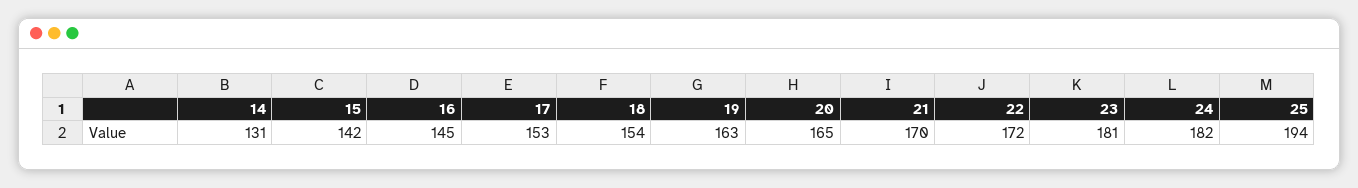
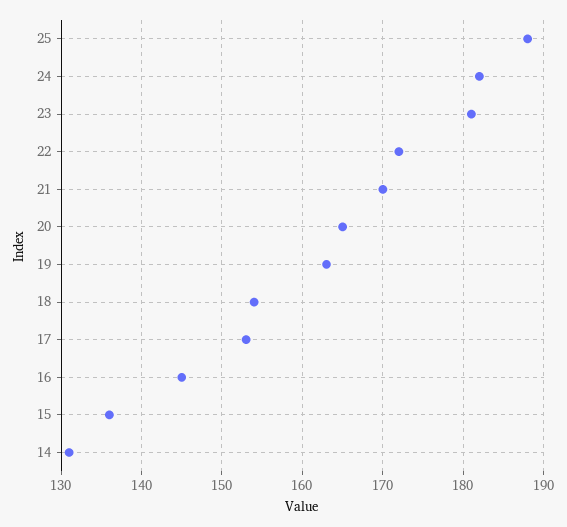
15: 142 -> 136
25: 194 -> 188

